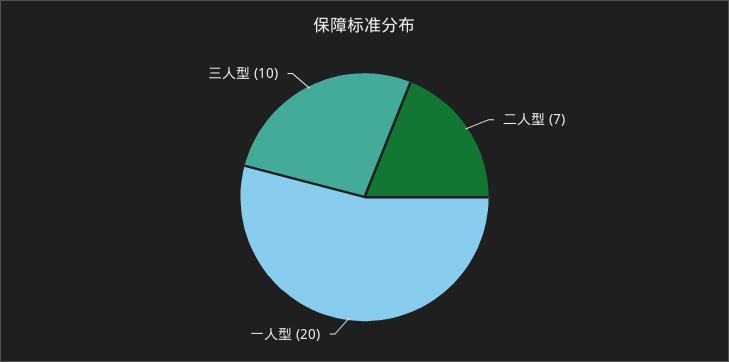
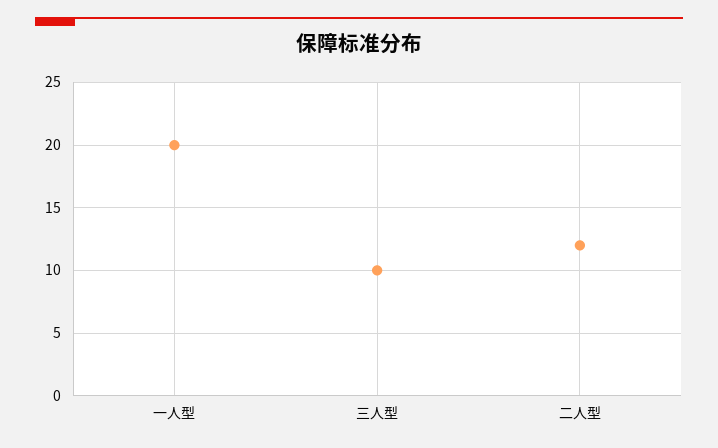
二人型: 7 -> 12

